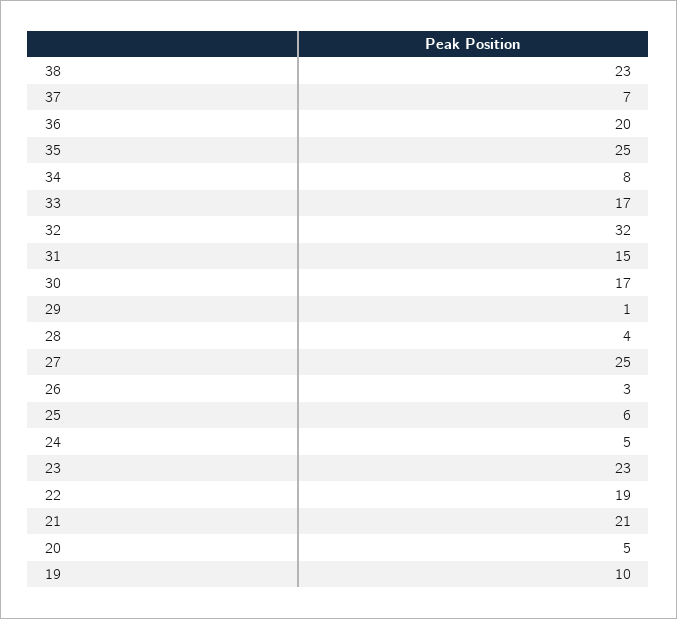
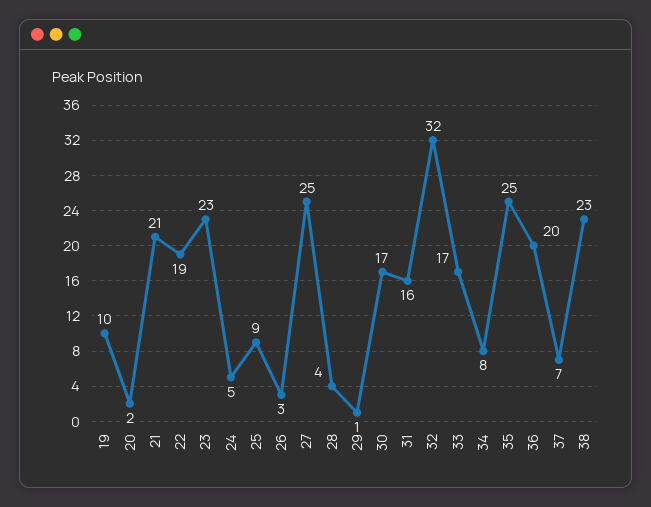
31: 15 -> 16
25: 6 -> 9
20: 5 -> 2

